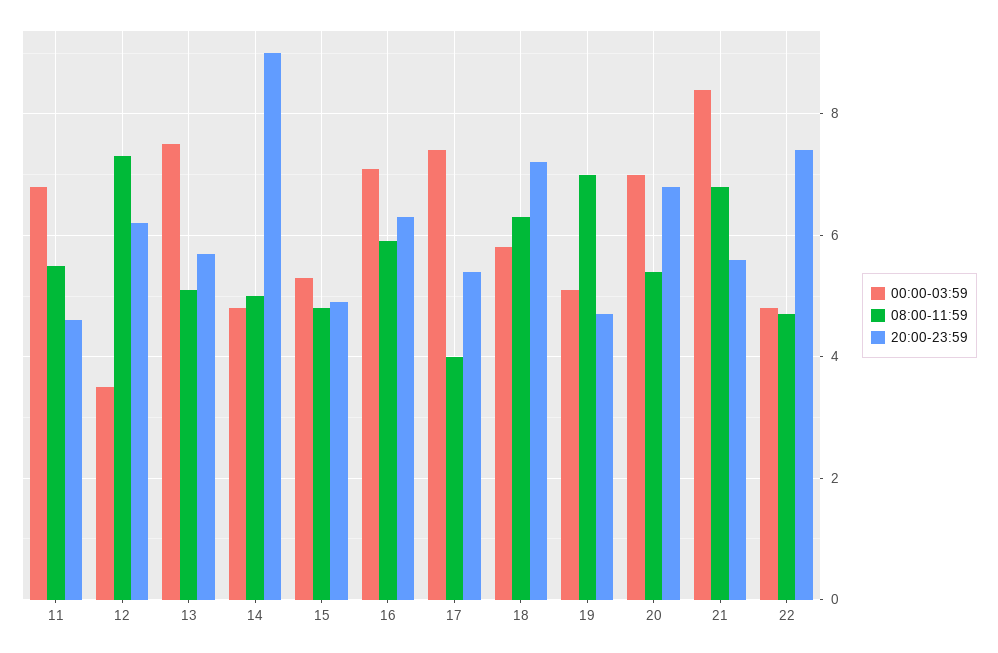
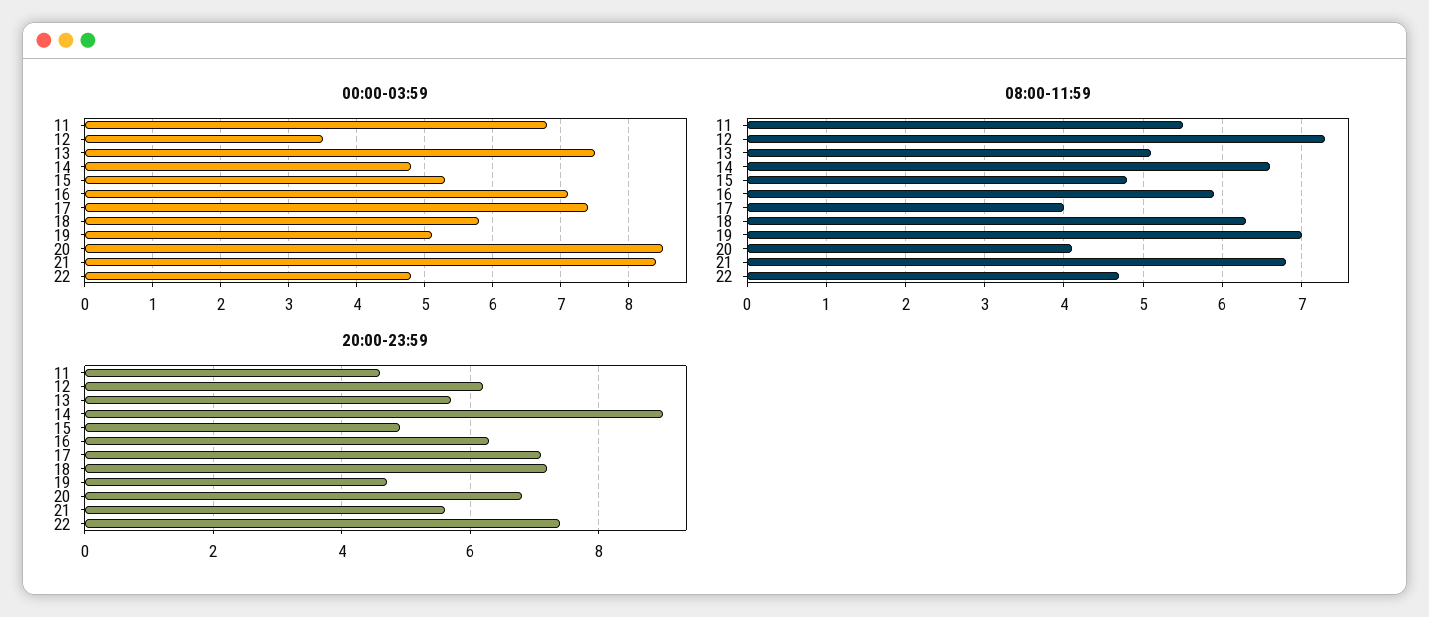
08:00-11:59, 14: 5 -> 6.6
20:00-23:59, 17: 5.5 -> 7
00:00-03:59, 20: 7 -> 8.5
08:00-11:59, 20: 5.5 -> 4.1

